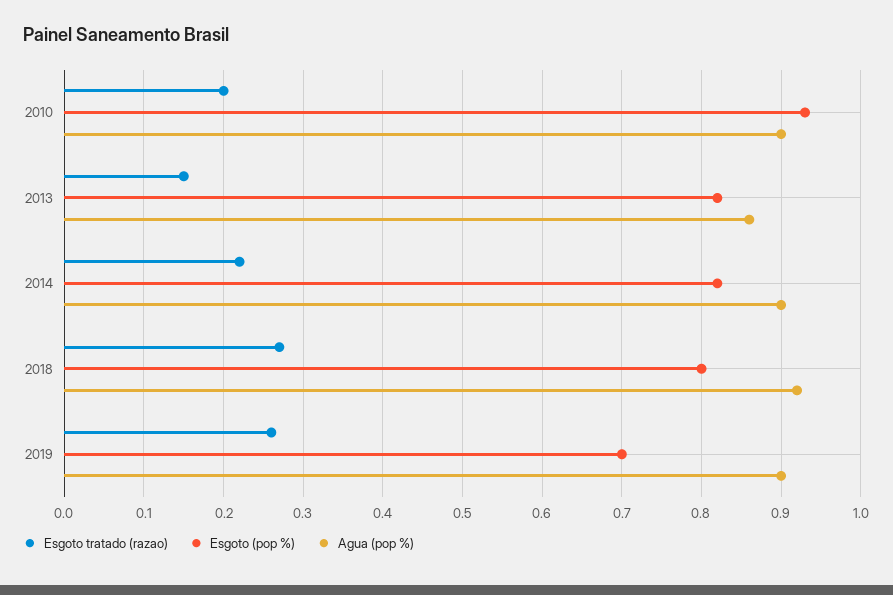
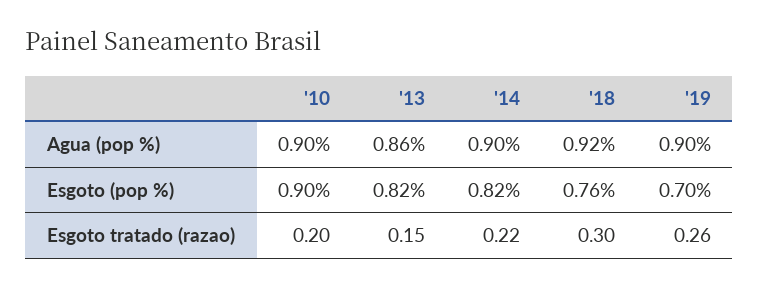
Esgoto (pop %), 2010: 0.93 -> 0.9
Esgoto tratado (razao), 2018: 0.27 -> 0.3
Esgoto (pop %), 2018: 0.8 -> 0.76

